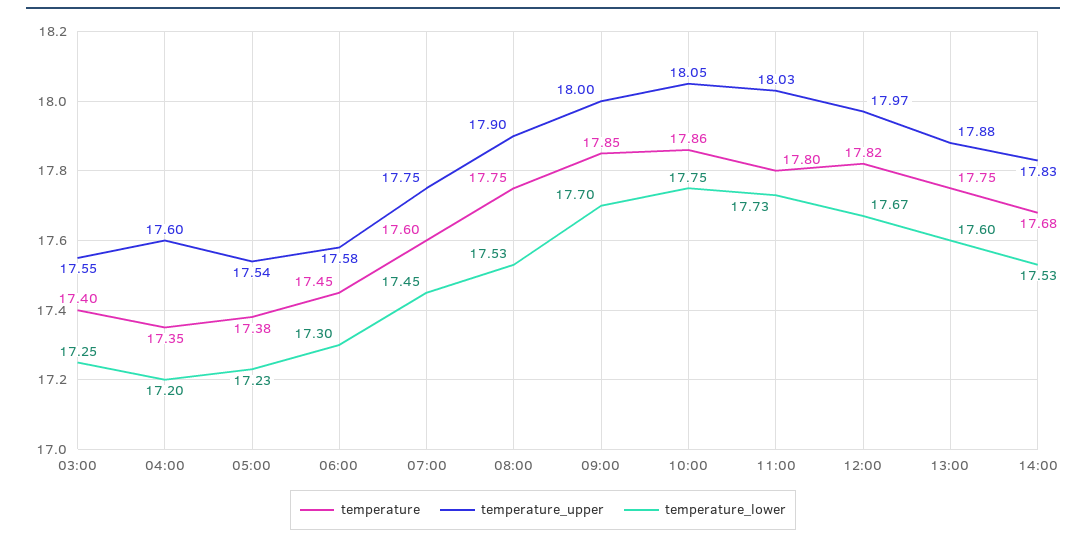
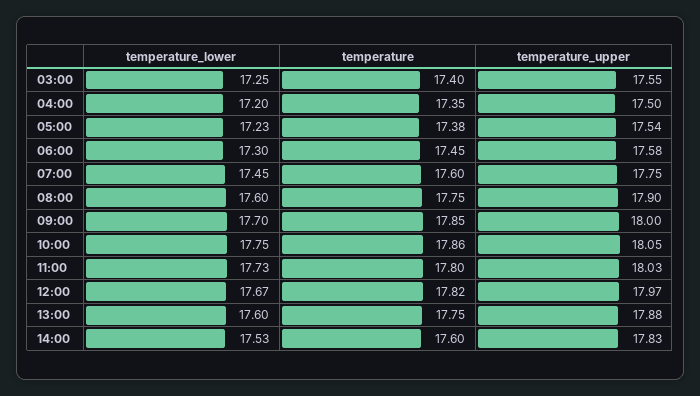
temperature_upper, 04:00: 17.6 -> 17.5
temperature_lower, 08:00: 17.53 -> 17.6
temperature, 14:00: 17.68 -> 17.6

